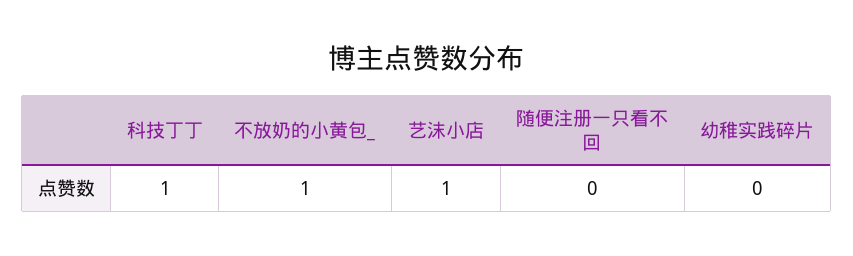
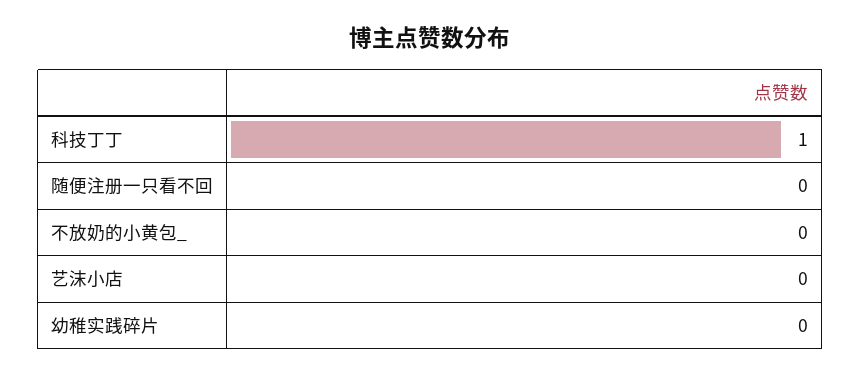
不放奶的小黄包_: 1 -> 0
艺沫小店: 1 -> 0

